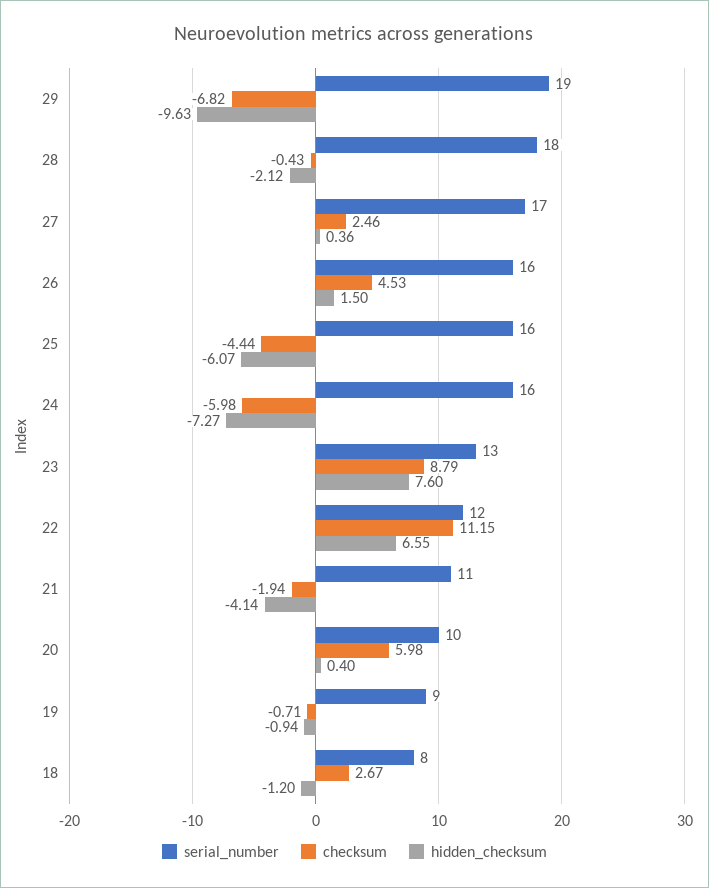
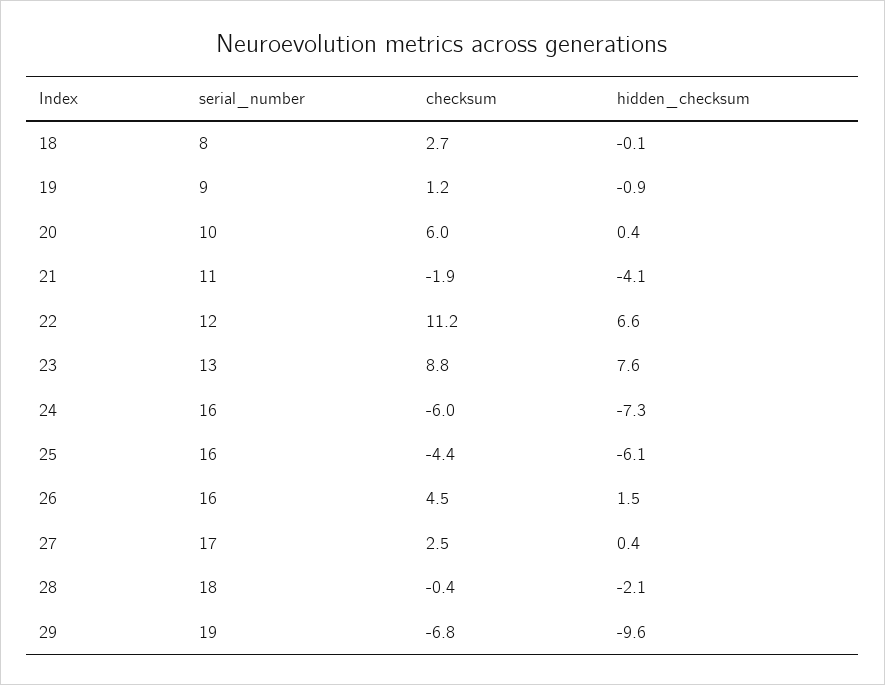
checksum, 19: -0.71 -> 1.2
hidden_checksum, 18: -1.2 -> -0.1

